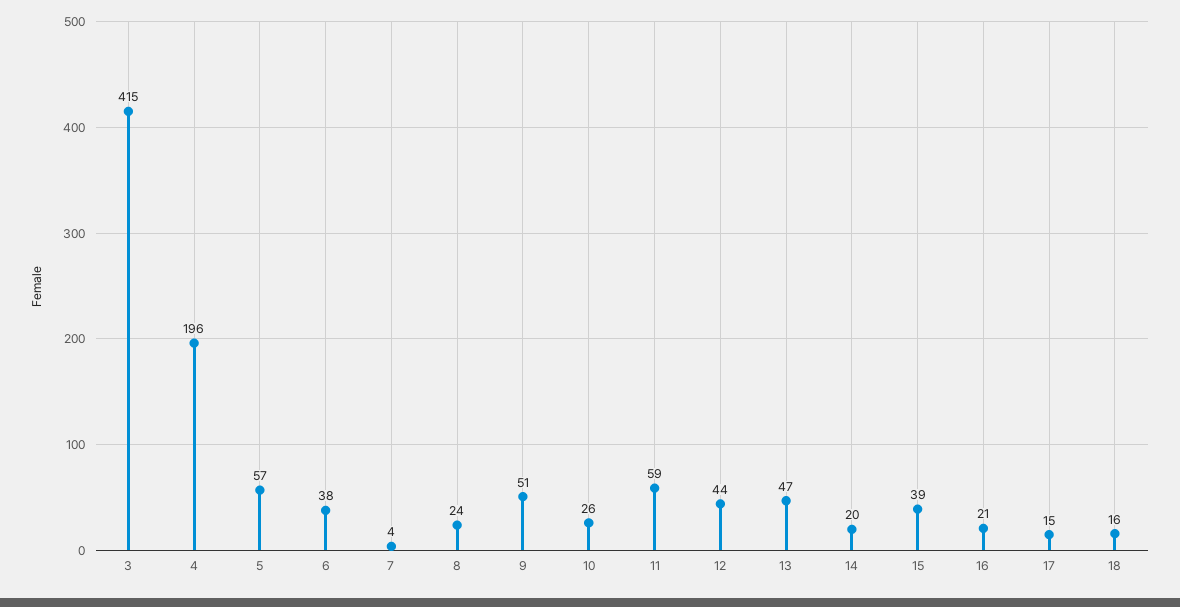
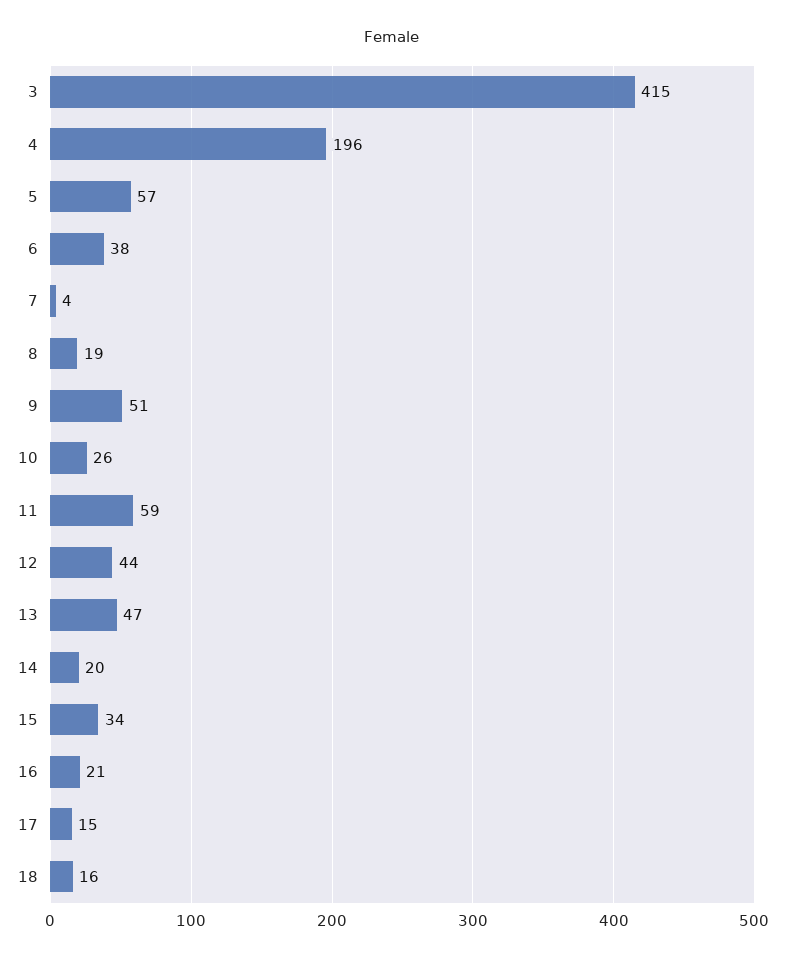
8: 24 -> 19
15: 39 -> 34

